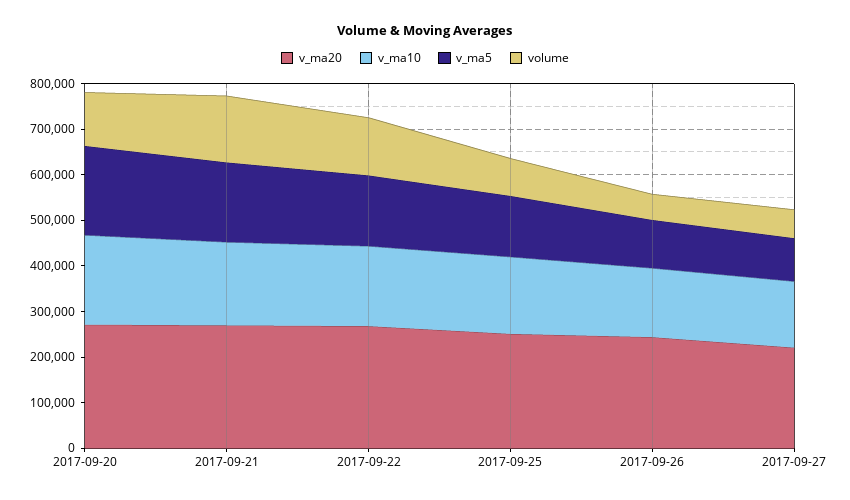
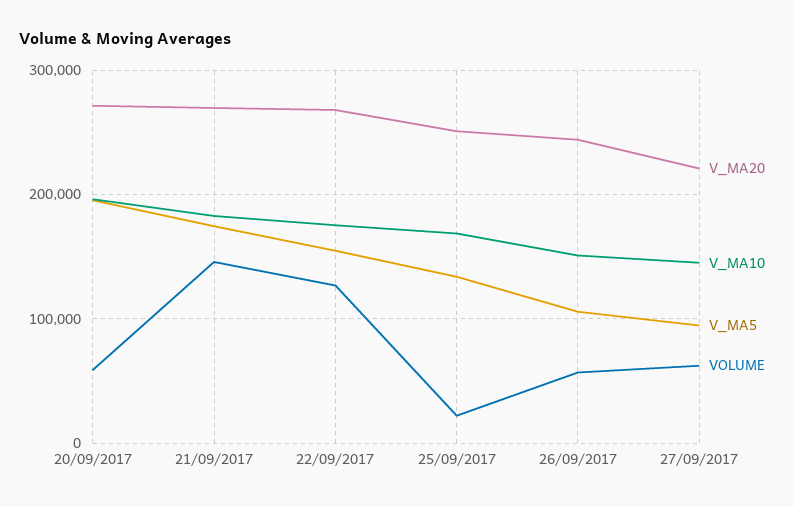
volume, 2017-09-20: 120000 -> 60000
volume, 2017-09-25: 80000 -> 20000

